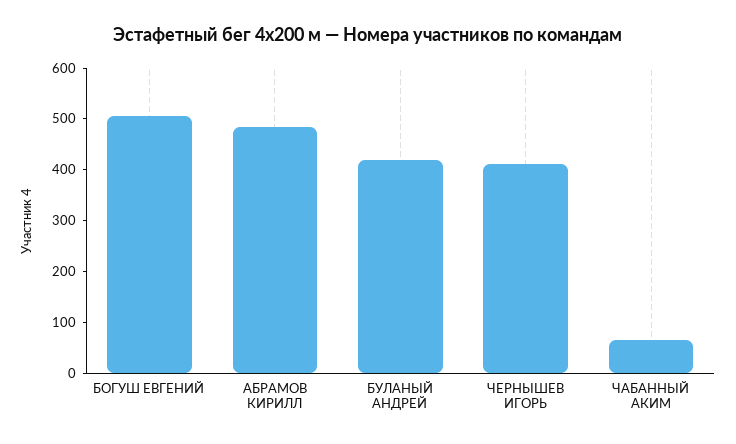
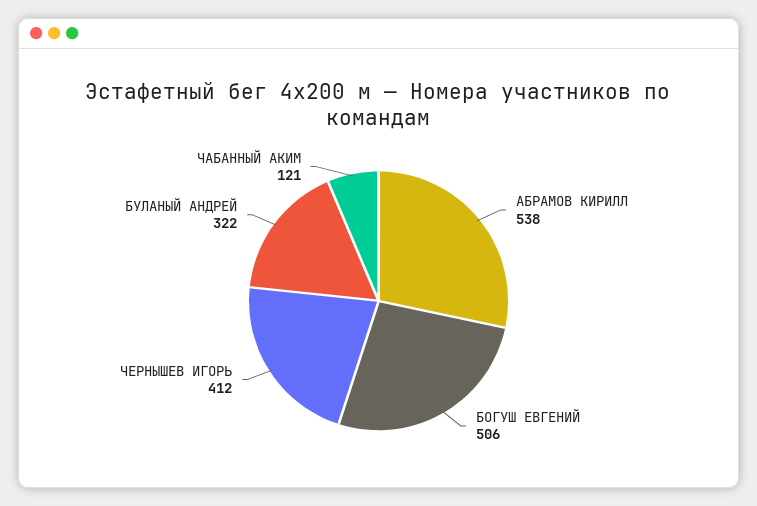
АБРАМОВ КИРИЛЛ: 480 -> 538
БУЛАНЫЙ АНДРЕЙ: 420 -> 322
ЧАБАННЫЙ АКИМ: 60 -> 121

